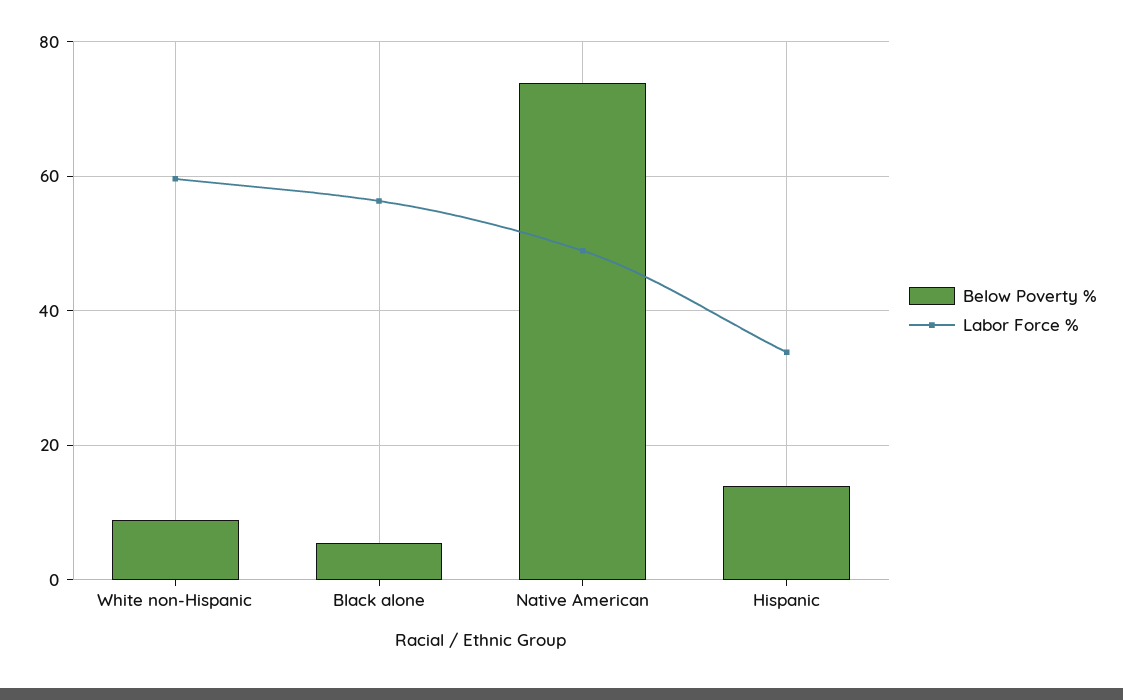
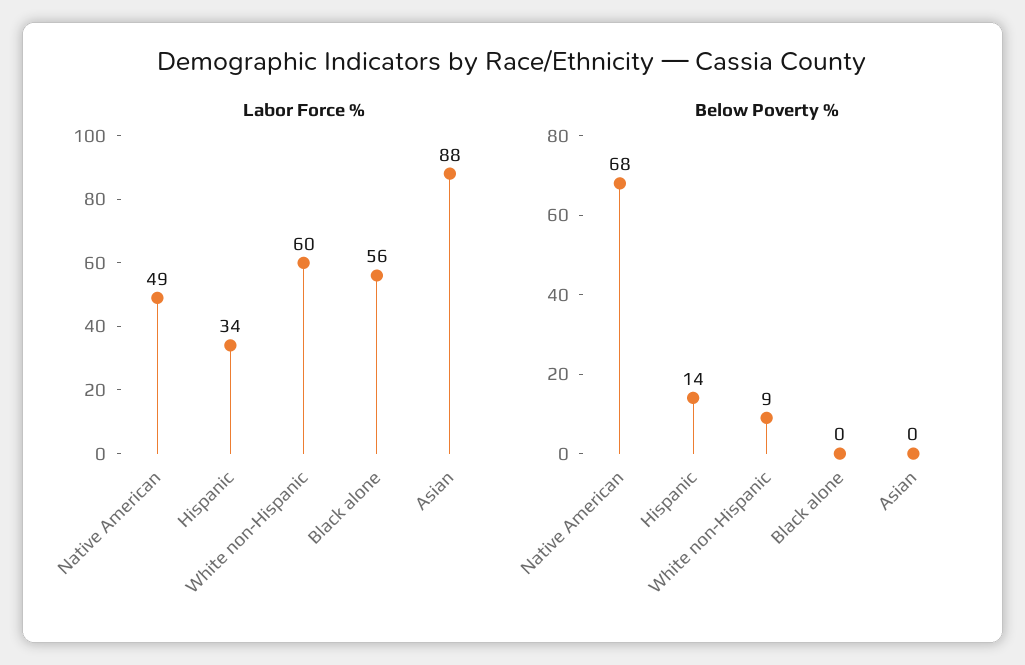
Below Poverty %, Black alone: 6 -> 0
Below Poverty %, Native American: 74 -> 68
Labor Force %, Asian: none -> 88
Below Poverty %, Asian: none -> 0

